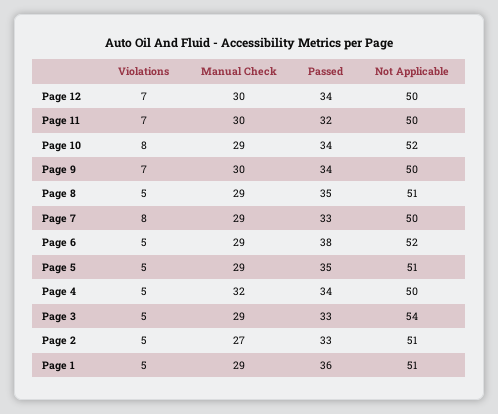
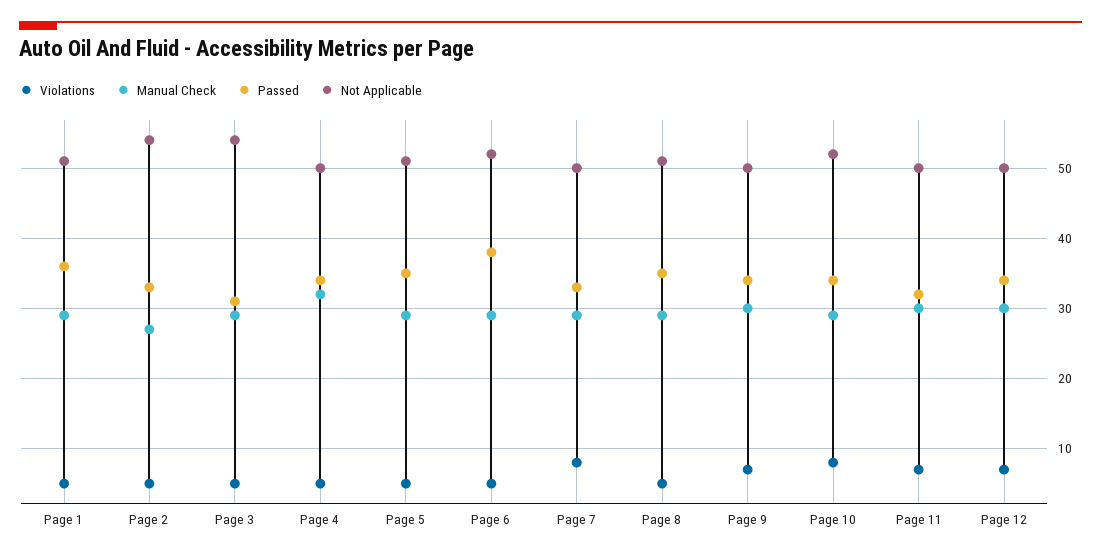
Passed, Page 3: 33 -> 31
Not Applicable, Page 2: 51 -> 54

